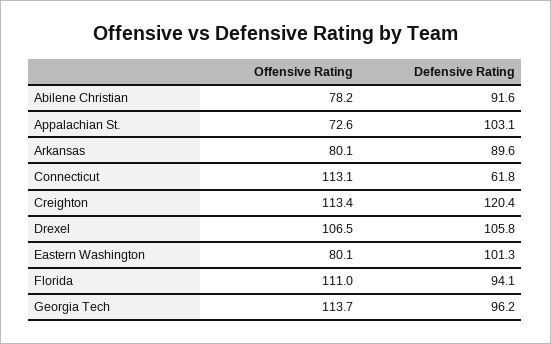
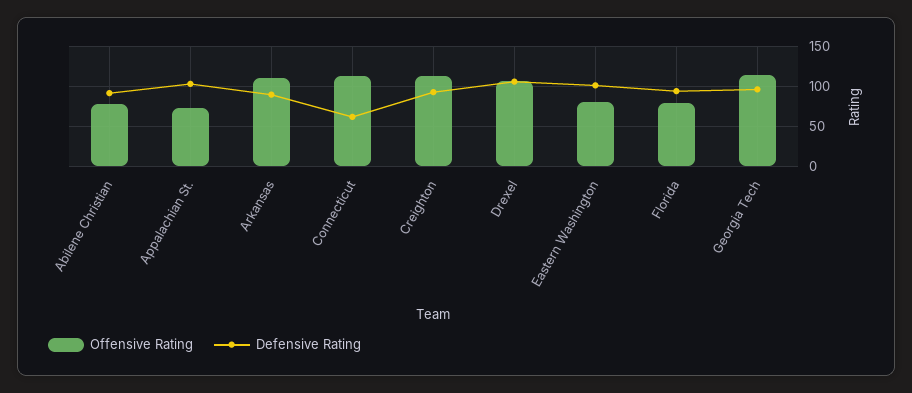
Offensive Rating, Arkansas: 80.1 -> 110
Defensive Rating, Creighton: 120.4 -> 90
Offensive Rating, Florida: 111 -> 80

